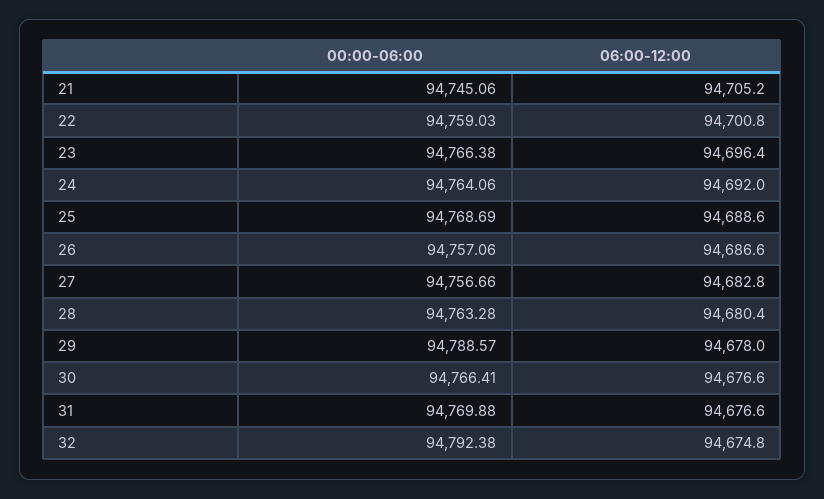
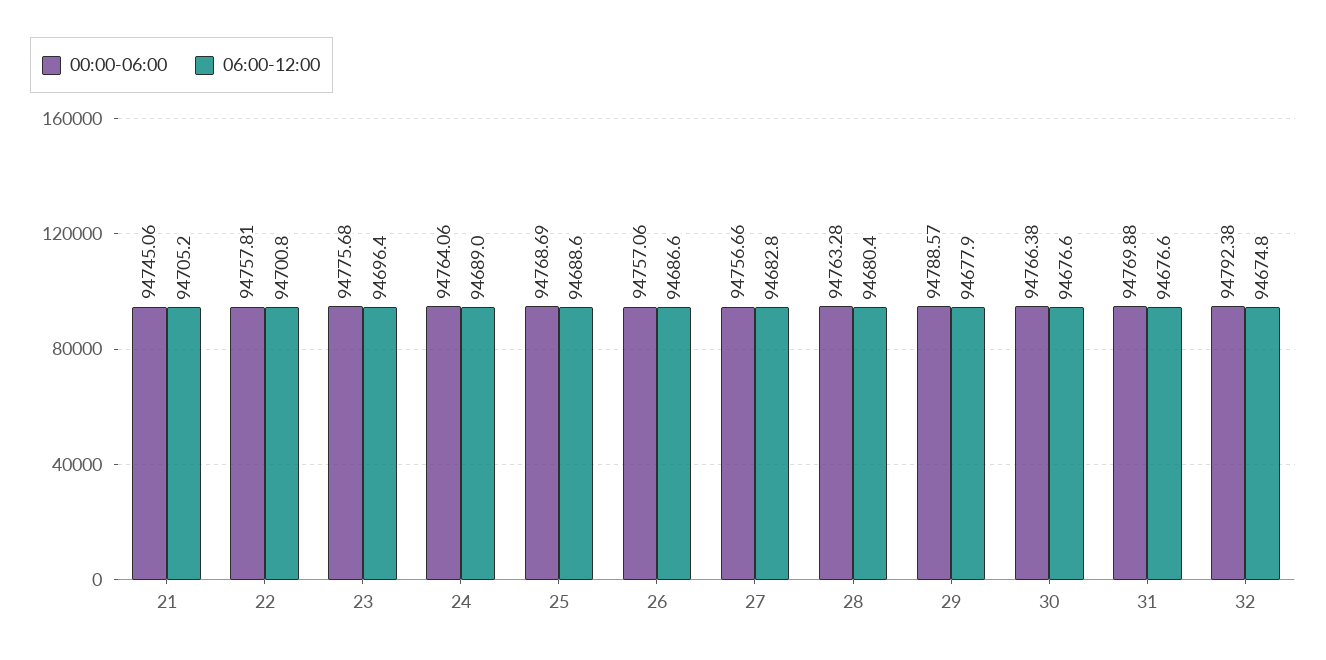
00:00-06:00, 22: 94759.03 -> 94757.81
00:00-06:00, 23: 94766.38 -> 94775.68
06:00-12:00, 24: 94692 -> 94689
06:00-12:00, 29: 94678 -> 94677.9
00:00-06:00, 30: 94766.41 -> 94766.38

